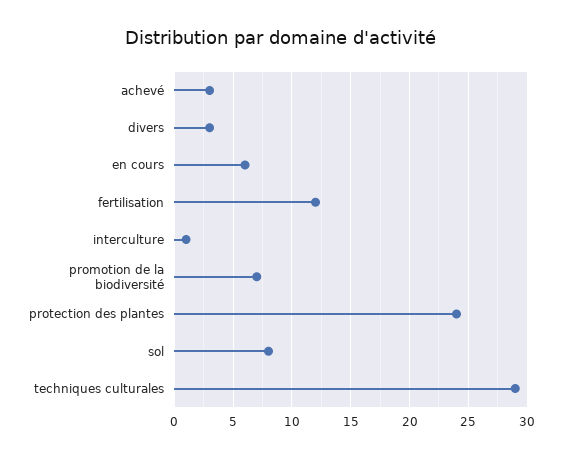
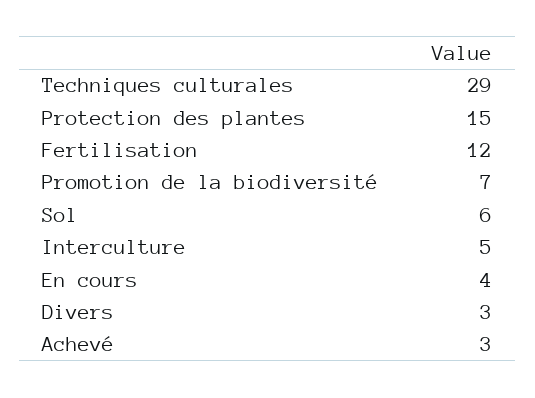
en cours: 6 -> 4
interculture: 1 -> 5
protection des plantes: 24 -> 15
sol: 8 -> 6

